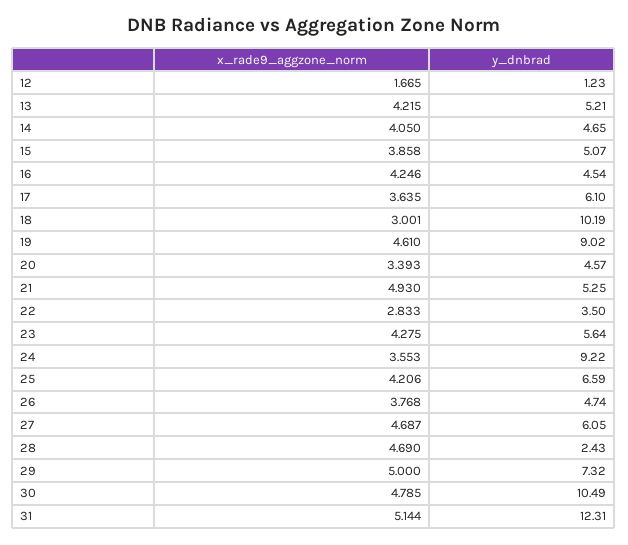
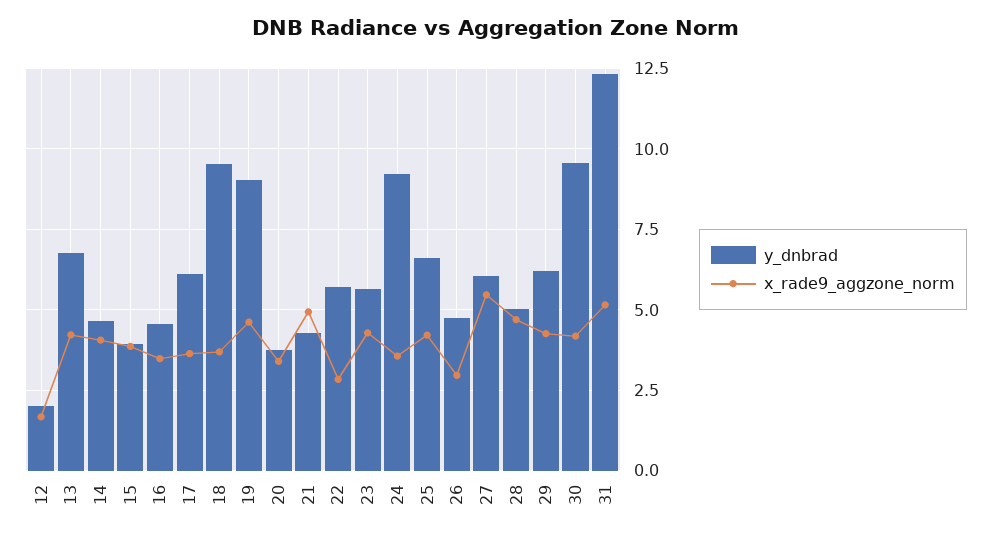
y_dnbrad, 12: 1.23 -> 2
y_dnbrad, 13: 5.21 -> 6.75
y_dnbrad, 15: 5.07 -> 4
x_rade9_aggzone_norm, 16: 4.246 -> 3.5
x_rade9_aggzone_norm, 18: 3.001 -> 3.75
y_dnbrad, 18: 10.19 -> 9.5
y_dnbrad, 20: 4.57 -> 3.75
y_dnbrad, 21: 5.25 -> 4.25
y_dnbrad, 22: 3.5 -> 5.75
x_rade9_aggzone_norm, 26: 3.768 -> 3
x_rade9_aggzone_norm, 27: 4.687 -> 5.5
y_dnbrad, 28: 2.43 -> 5
x_rade9_aggzone_norm, 29: 5 -> 4.25
y_dnbrad, 29: 7.32 -> 6.25
x_rade9_aggzone_norm, 30: 4.785 -> 4.25
y_dnbrad, 30: 10.49 -> 9.5

